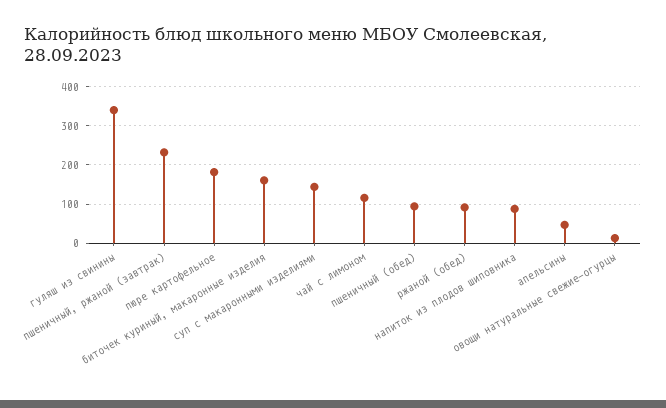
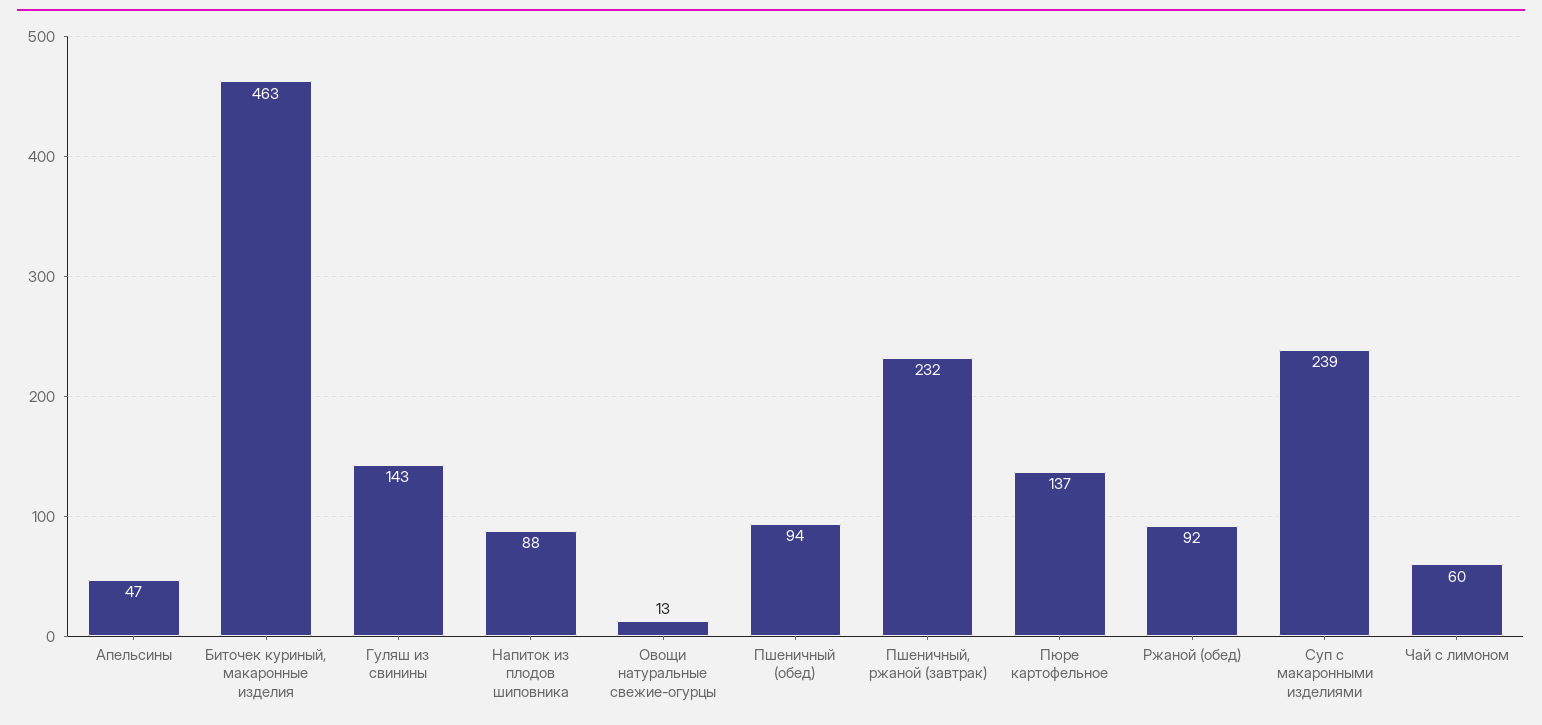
гуляш из свинины: 340 -> 143
пюре картофельное: 180 -> 137
биточек куриный, макаронные изделия: 160 -> 463
суп с макаронными изделиями: 140 -> 239
чай с лимоном: 120 -> 60

